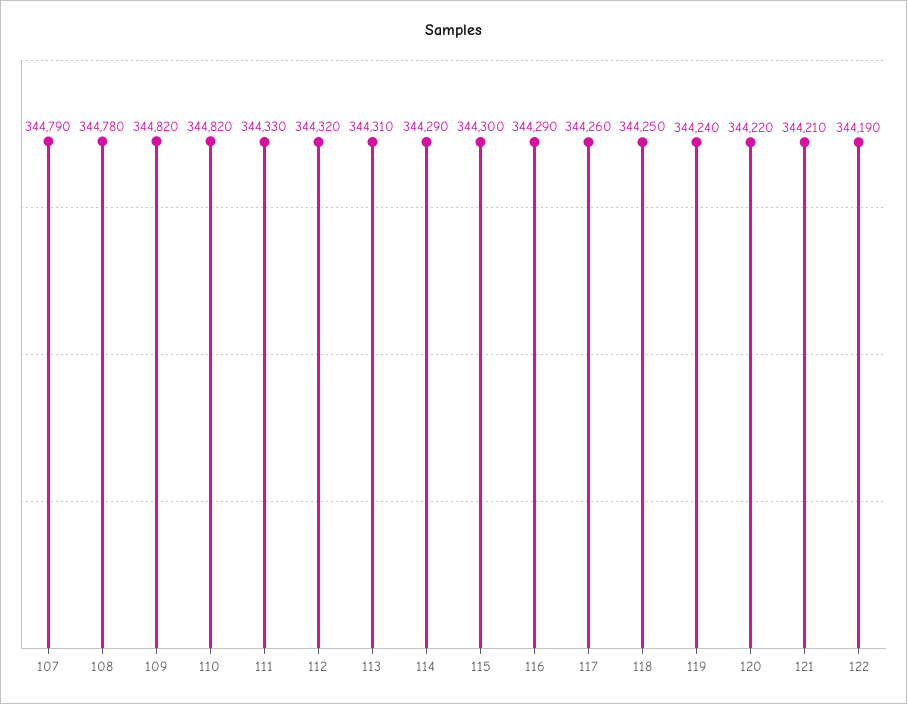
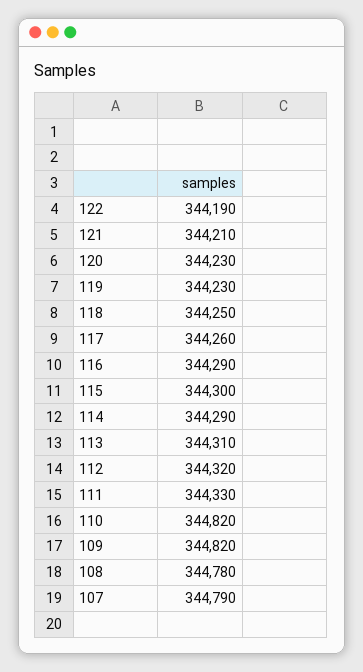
119: 344240 -> 344230
120: 344220 -> 344230

